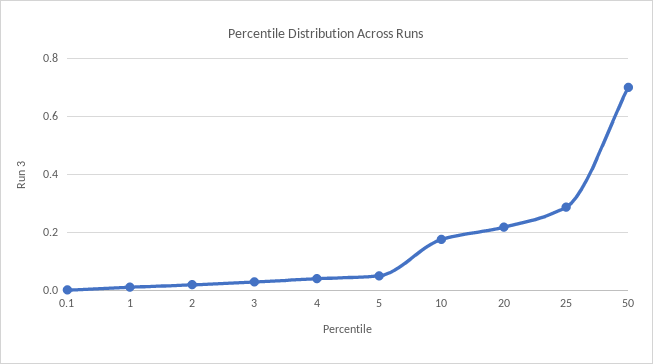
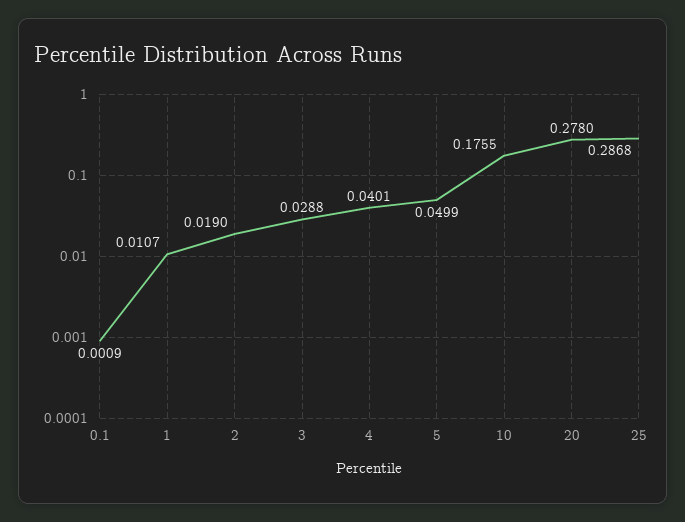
20: 0.225 -> 0.278
50: 0.7 -> none

